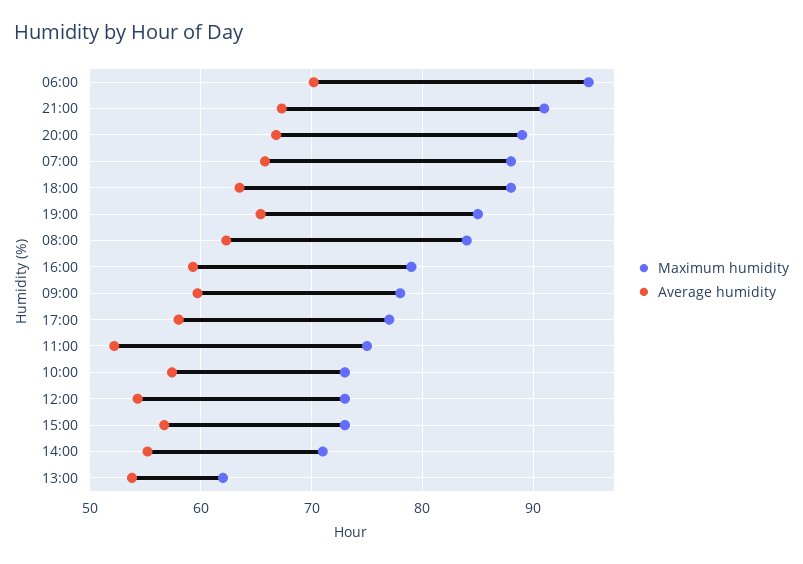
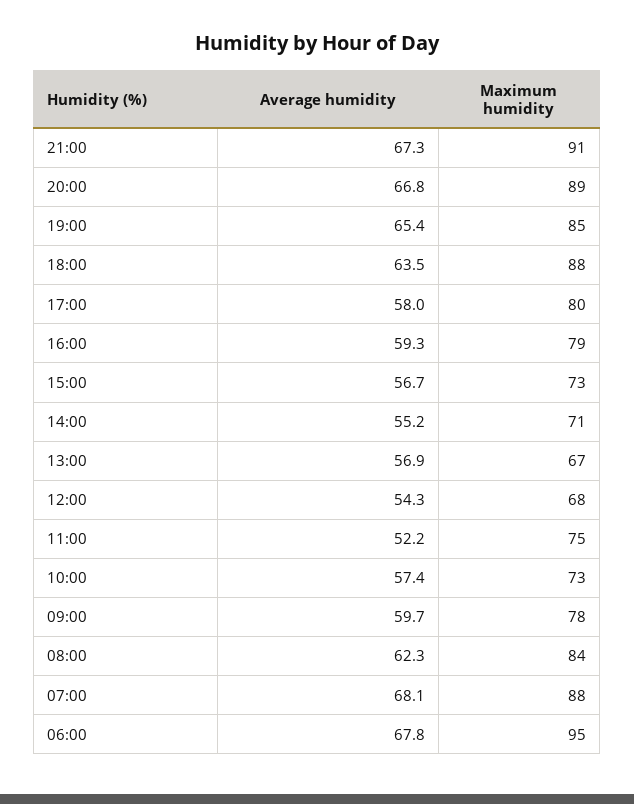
Average humidity, 06:00: 70 -> 67.8
Average humidity, 07:00: 66 -> 68.1
Maximum humidity, 17:00: 77 -> 80
Maximum humidity, 12:00: 73 -> 68
Maximum humidity, 13:00: 62 -> 67
Average humidity, 13:00: 54 -> 56.9

